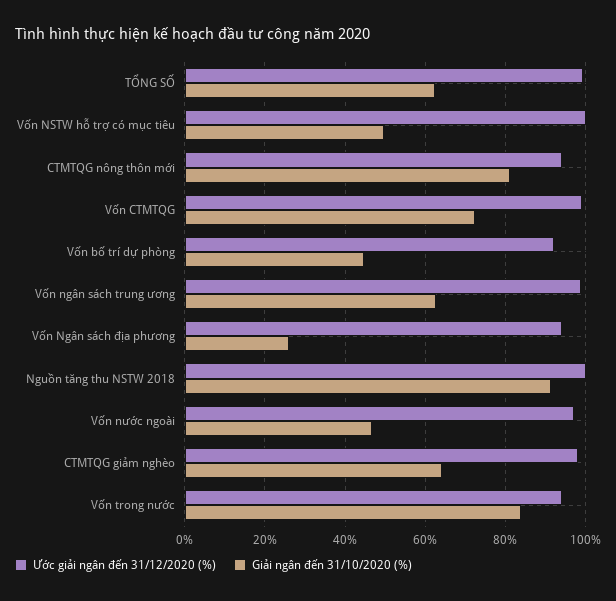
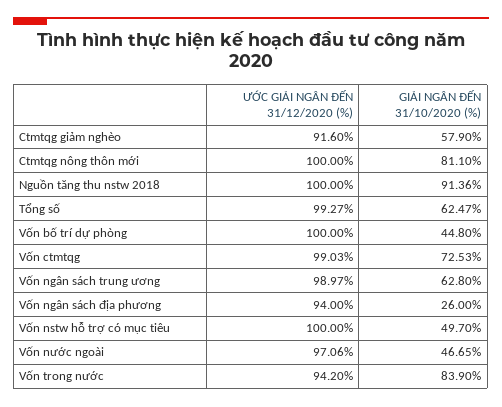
Ước giải ngân đến 31/12/2020 (%), CTMTQG nông thôn mới: 94 -> 100
Ước giải ngân đến 31/12/2020 (%), Vốn bố trí dự phòng: 92 -> 100
Ước giải ngân đến 31/12/2020 (%), CTMTQG giảm nghèo: 98 -> 91.6
Giải ngân đến 31/10/2020 (%), CTMTQG giảm nghèo: 64 -> 57.9

